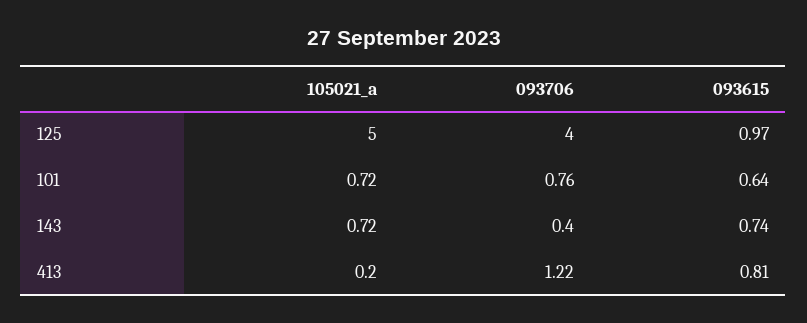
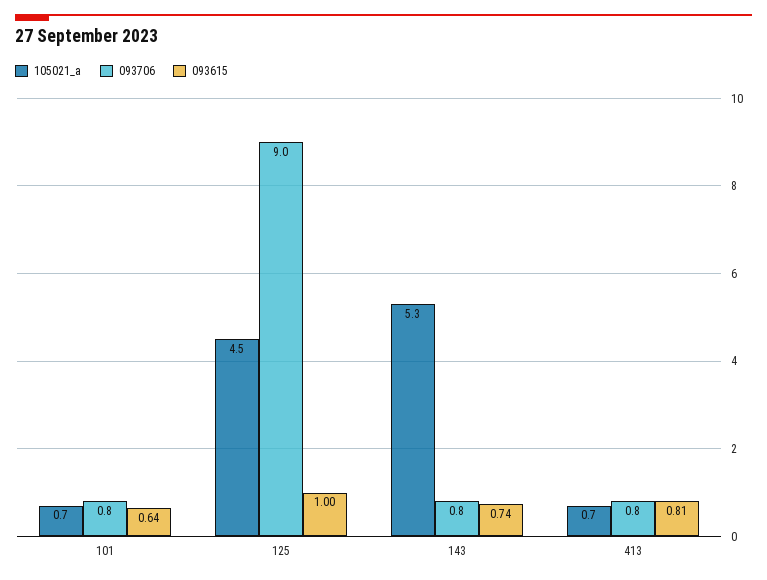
105021_a, 125: 5 -> 4.5
093706, 125: 4 -> 9
093615, 125: 0.97 -> 1
105021_a, 143: 0.72 -> 5.3
093706, 143: 0.4 -> 0.8
105021_a, 413: 0.2 -> 0.7
093706, 413: 1.22 -> 0.8

